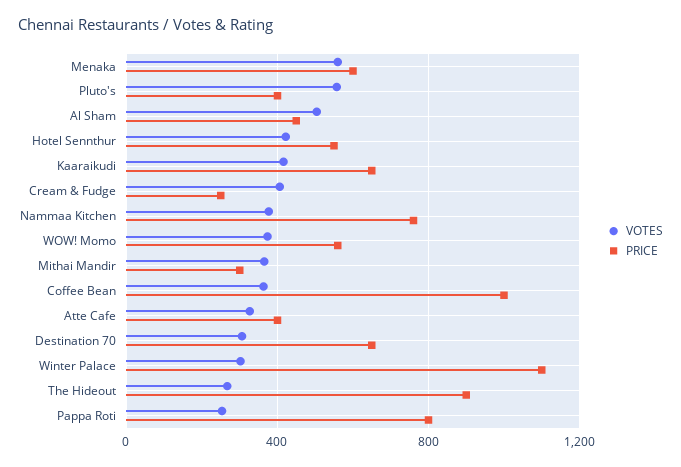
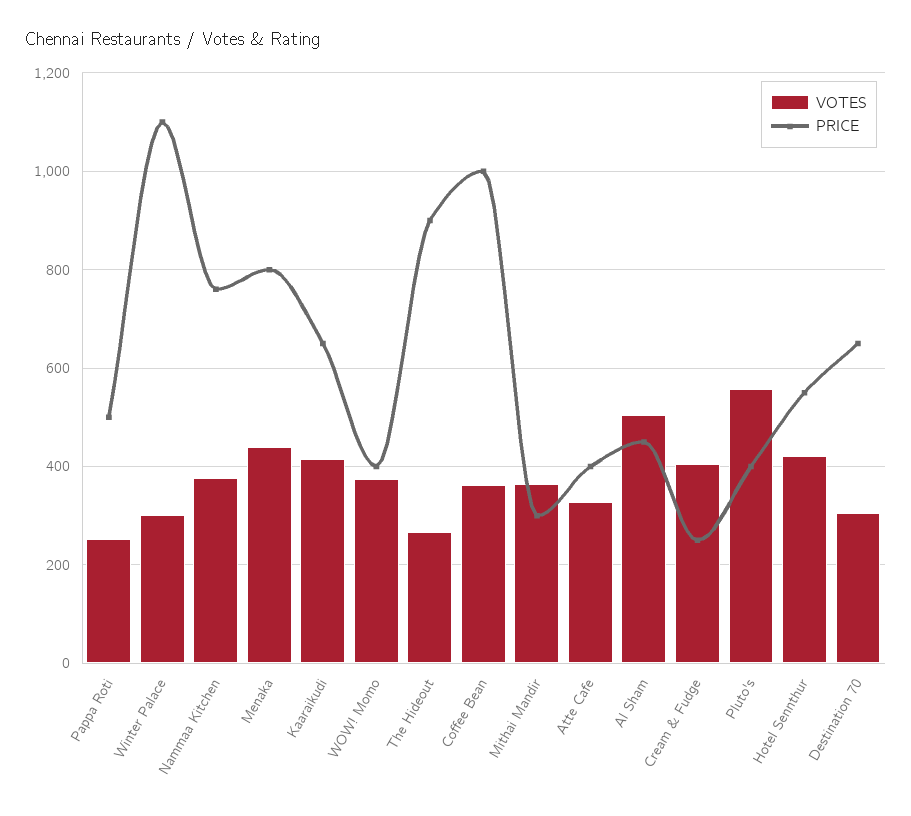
VOTES, Menaka: 550 -> 440
PRICE, Menaka: 600 -> 800
PRICE, WOW! Momo: 550 -> 400
PRICE, Pappa Roti: 800 -> 500

